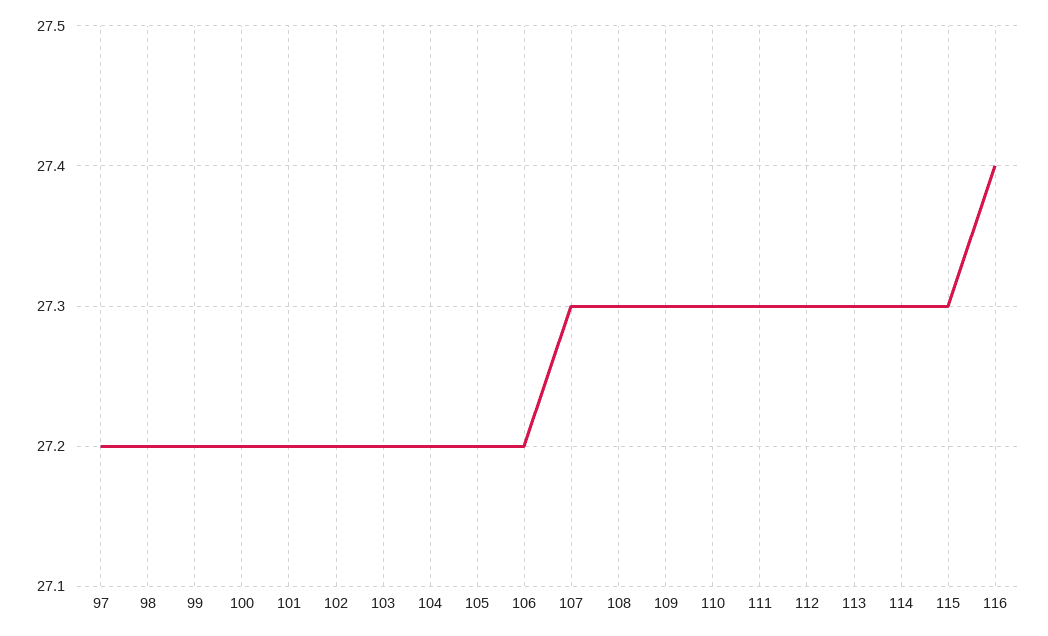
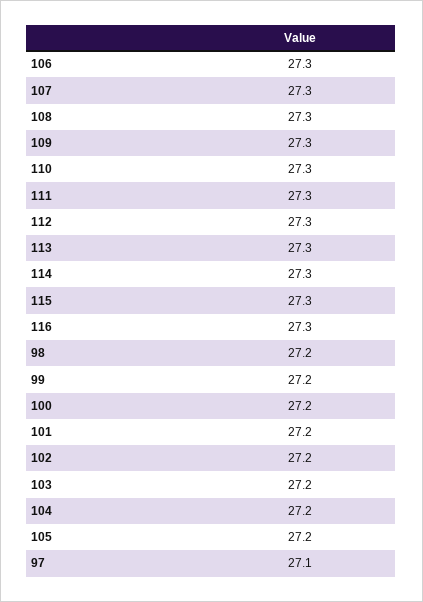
97: 27.2 -> 27.1
106: 27.2 -> 27.3
116: 27.4 -> 27.3

